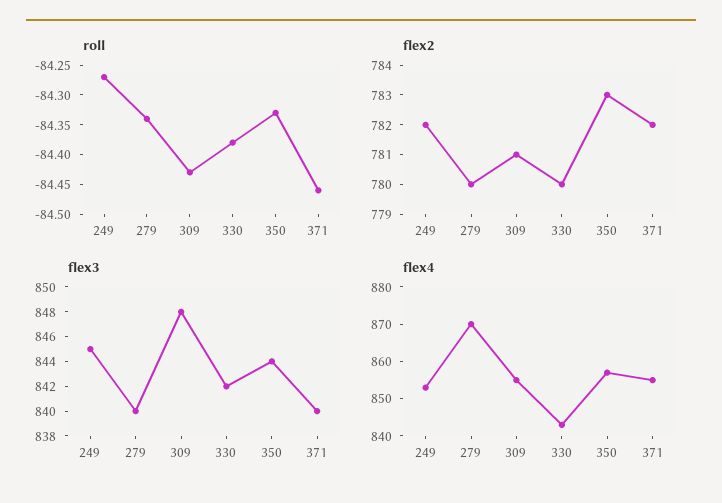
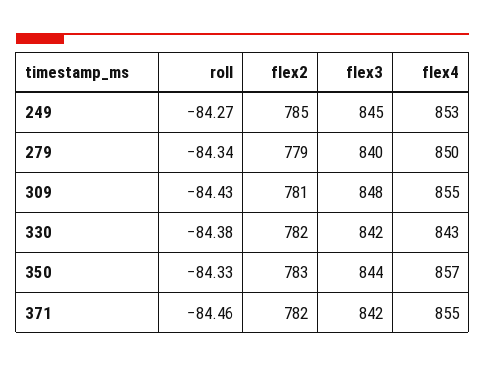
flex2, 249: 782 -> 785
flex2, 279: 780 -> 779
flex2, 330: 780 -> 782
flex3, 371: 840 -> 842
flex4, 279: 870 -> 850

